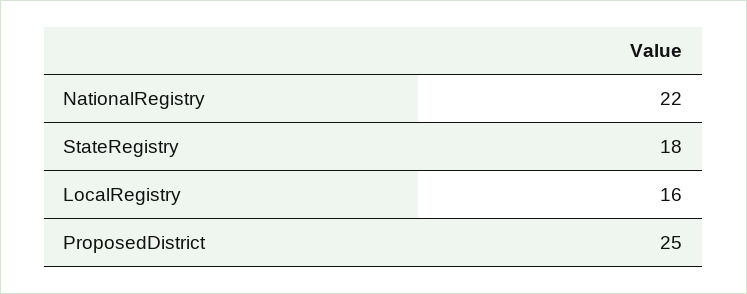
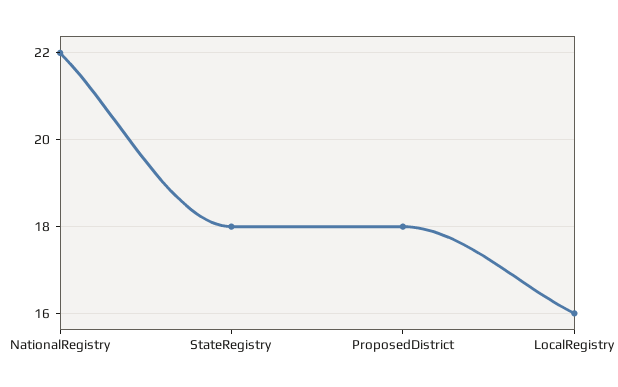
ProposedDistrict: 25 -> 18

